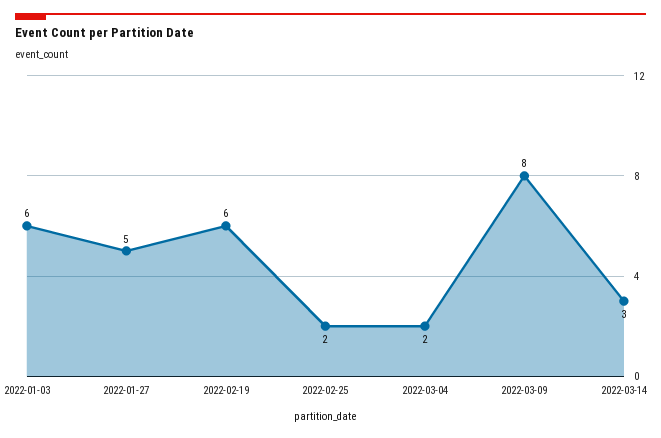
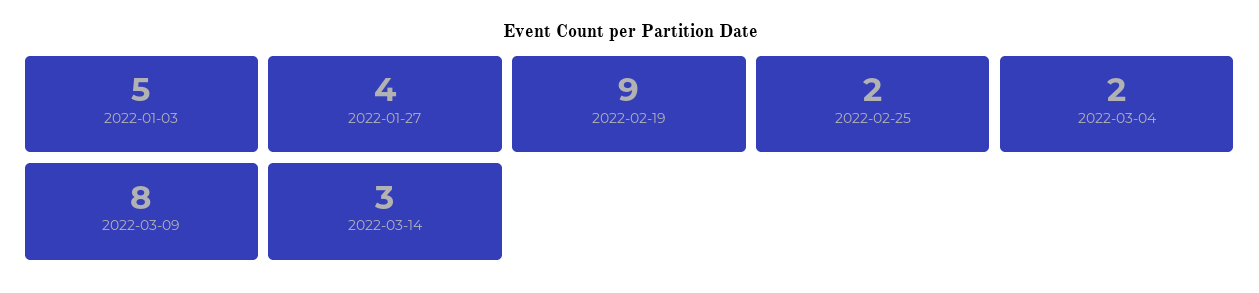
2022-01-03: 6 -> 5
2022-01-27: 5 -> 4
2022-02-19: 6 -> 9

